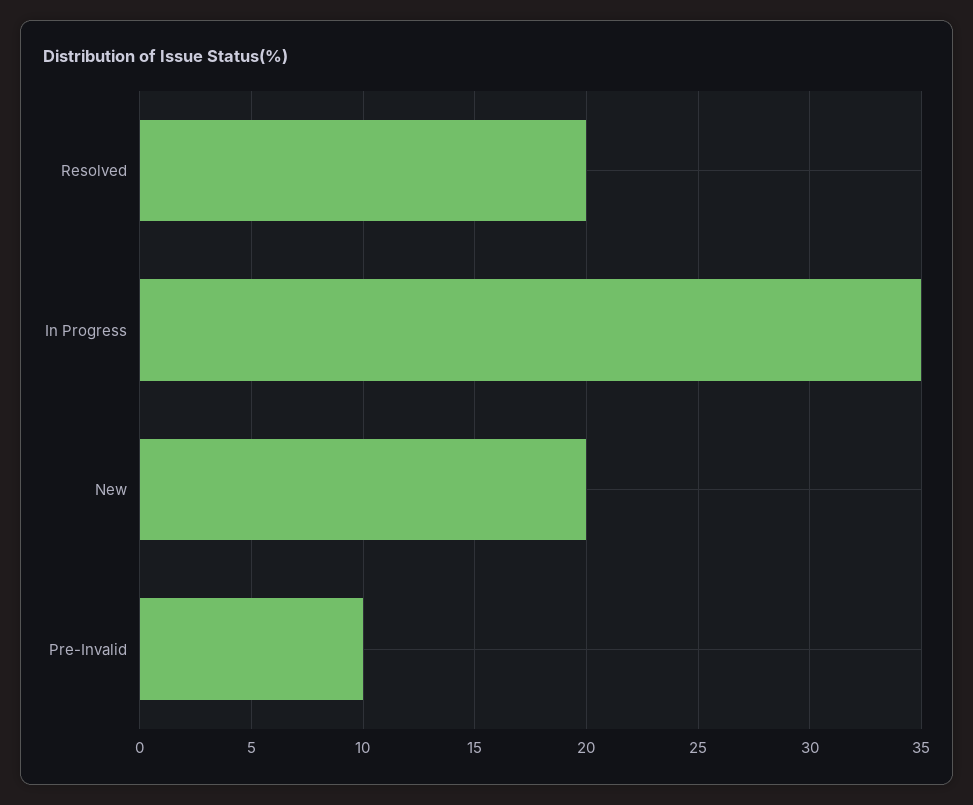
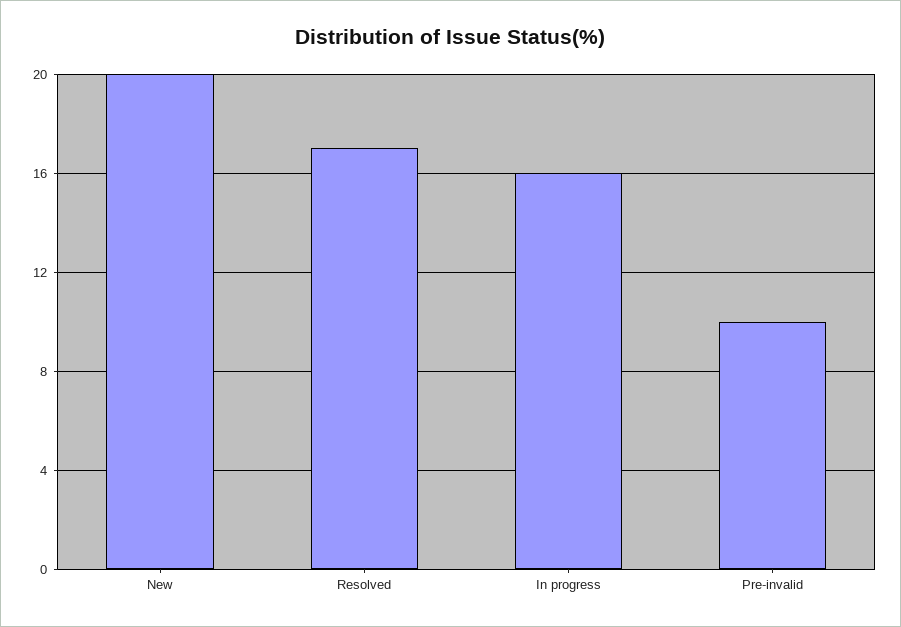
Resolved: 20 -> 17
In Progress: 35 -> 16

